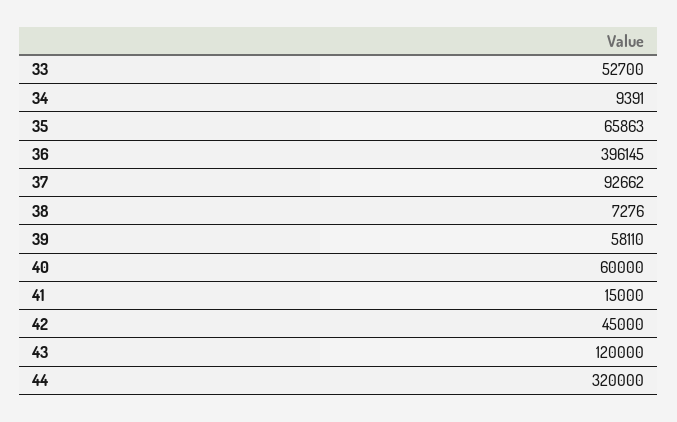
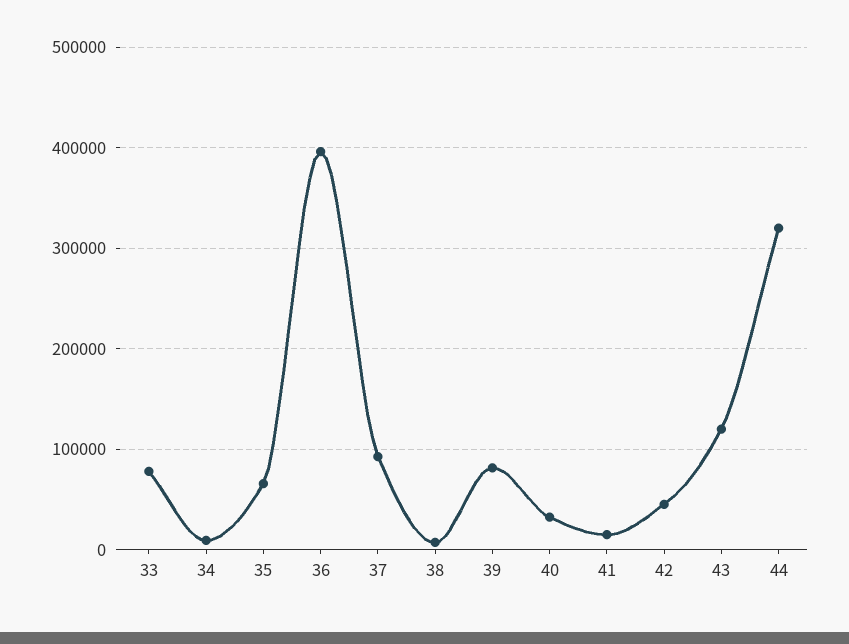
33: 52700 -> 80000
39: 58110 -> 80000
40: 60000 -> 30000

